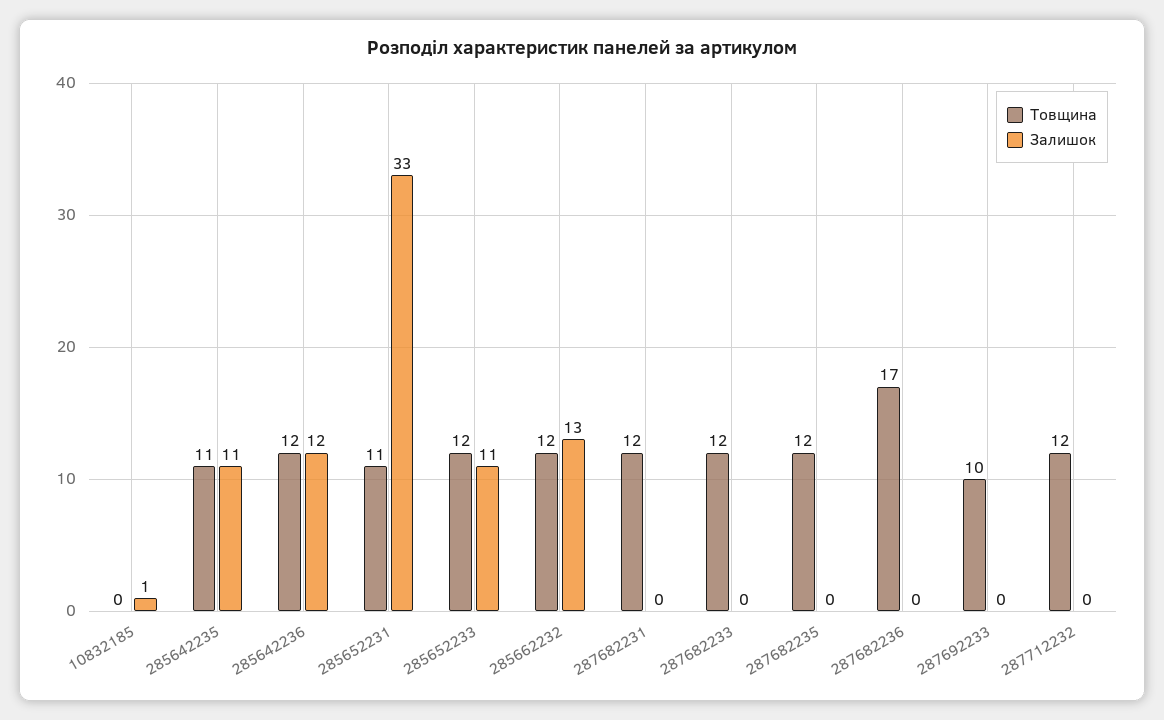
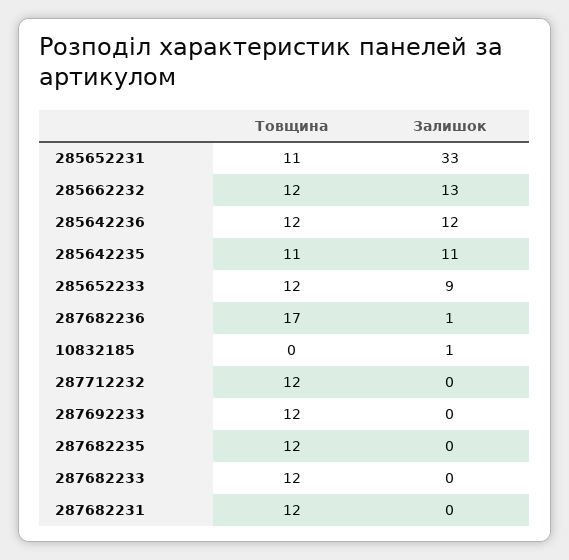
Залишок, 285652233: 11 -> 9
Залишок, 287682236: 0 -> 1
Товщина, 287692233: 10 -> 12

